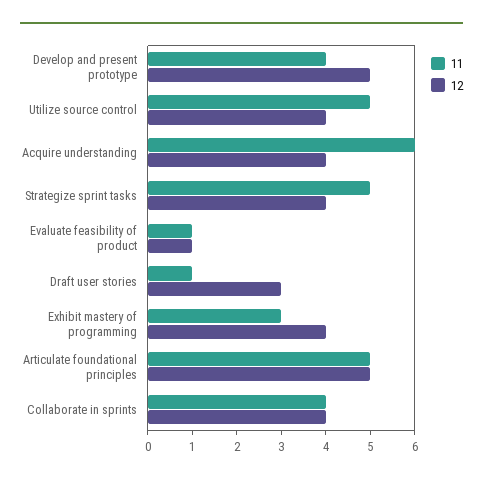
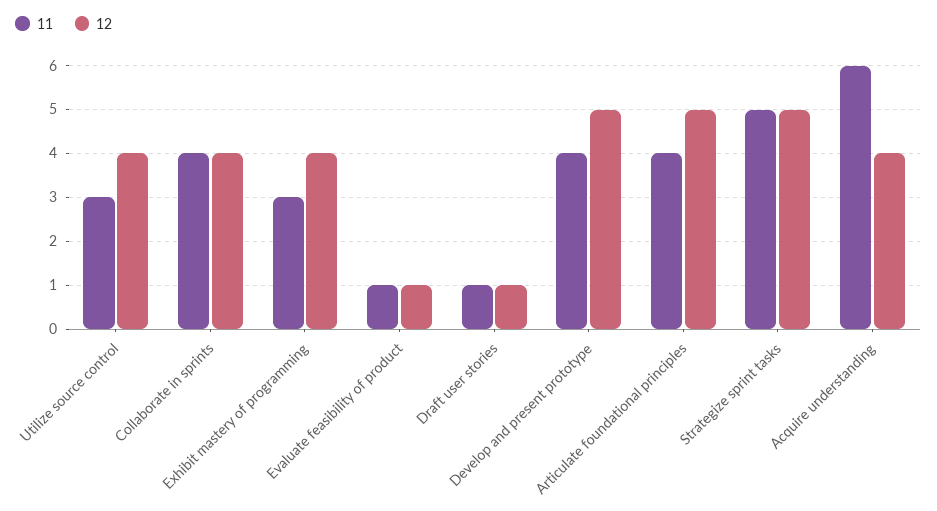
11, Utilize source control: 5 -> 3
12, Strategize sprint tasks: 4 -> 5
12, Draft user stories: 3 -> 1
11, Articulate foundational principles: 5 -> 4

